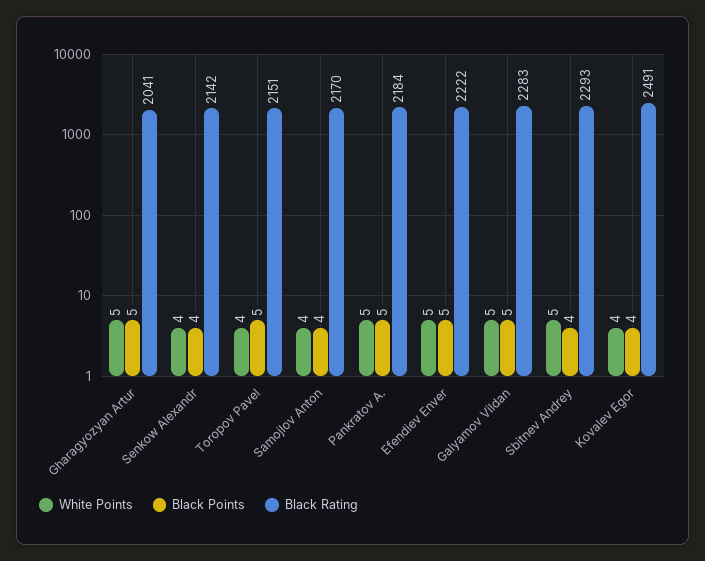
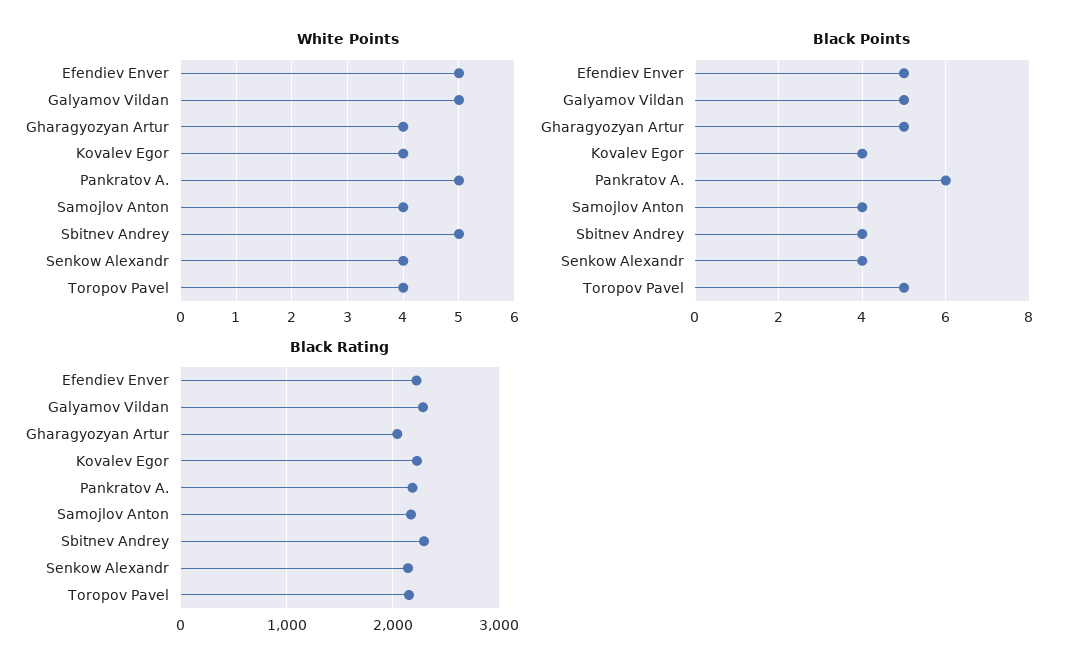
White Points, Gharagyozyan Artur: 5 -> 4
Black Points, Pankratov A.: 5 -> 6
Black Rating, Kovalev Egor: 2491 -> 2200

